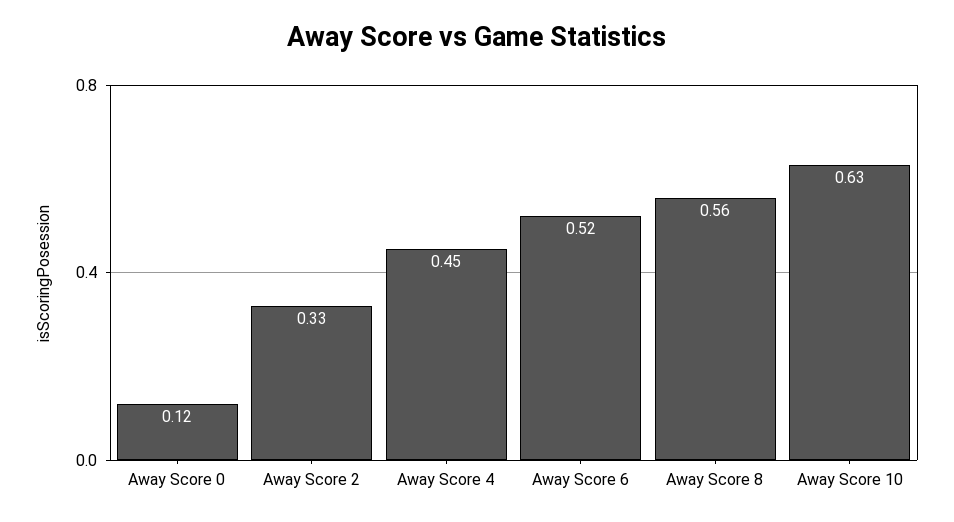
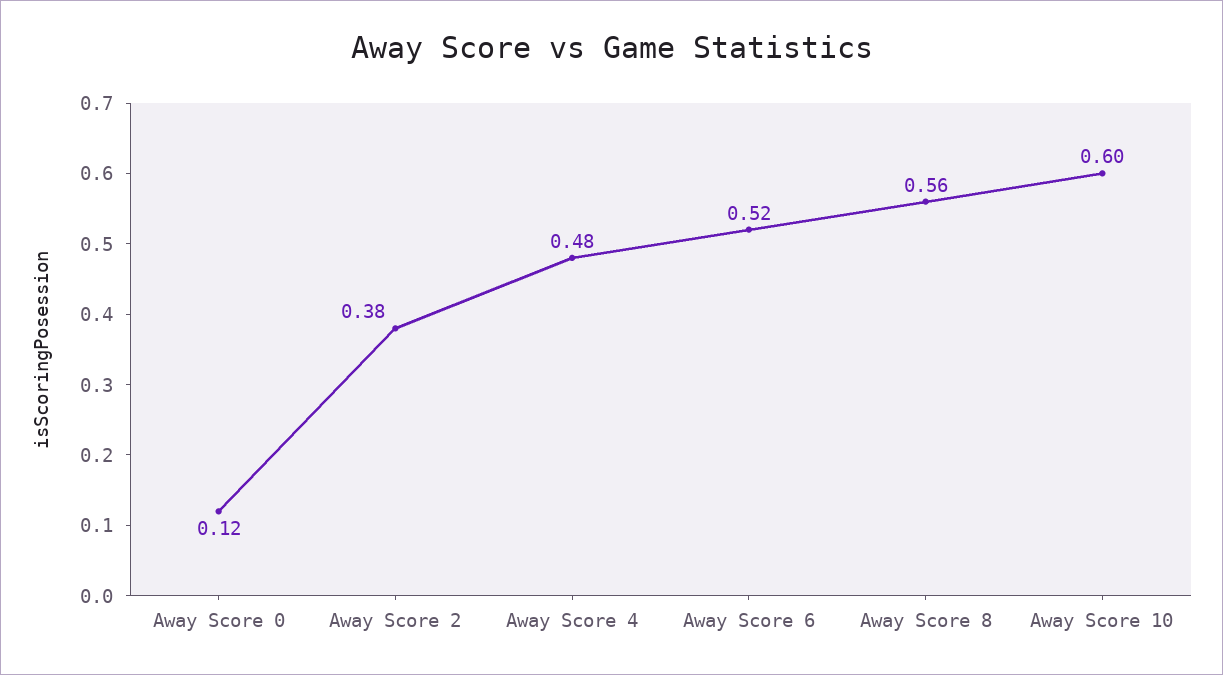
Away Score 2: 0.33 -> 0.38
Away Score 4: 0.45 -> 0.48
Away Score 10: 0.63 -> 0.6

